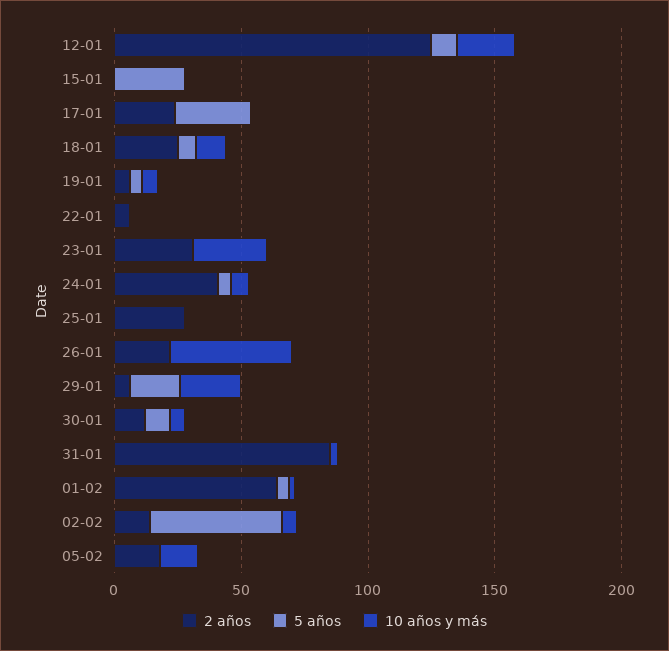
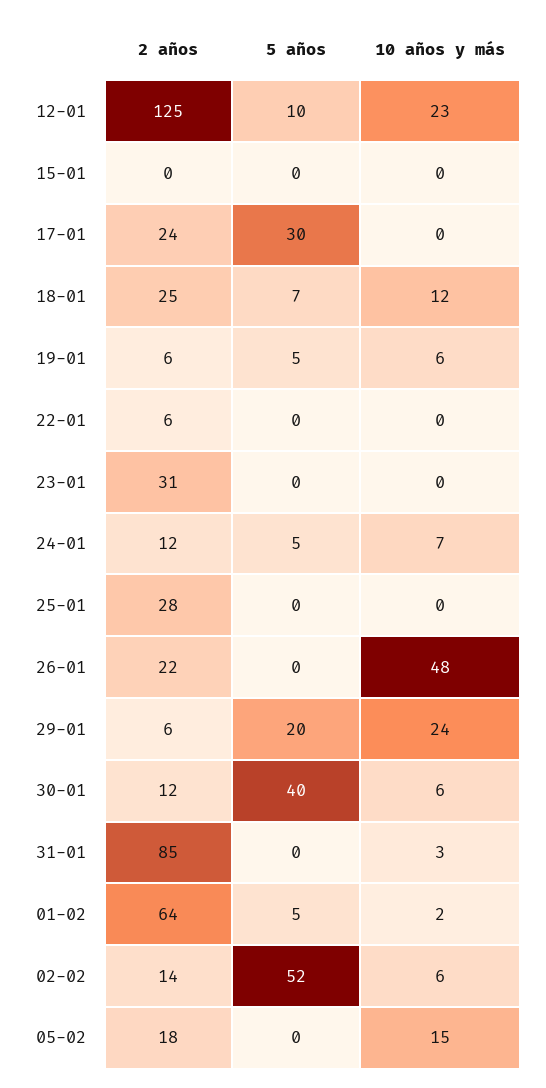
5 años, 15-01: 30 -> 0
10 años y más, 23-01: 30 -> 0
2 años, 24-01: 40 -> 12
5 años, 30-01: 10 -> 40

